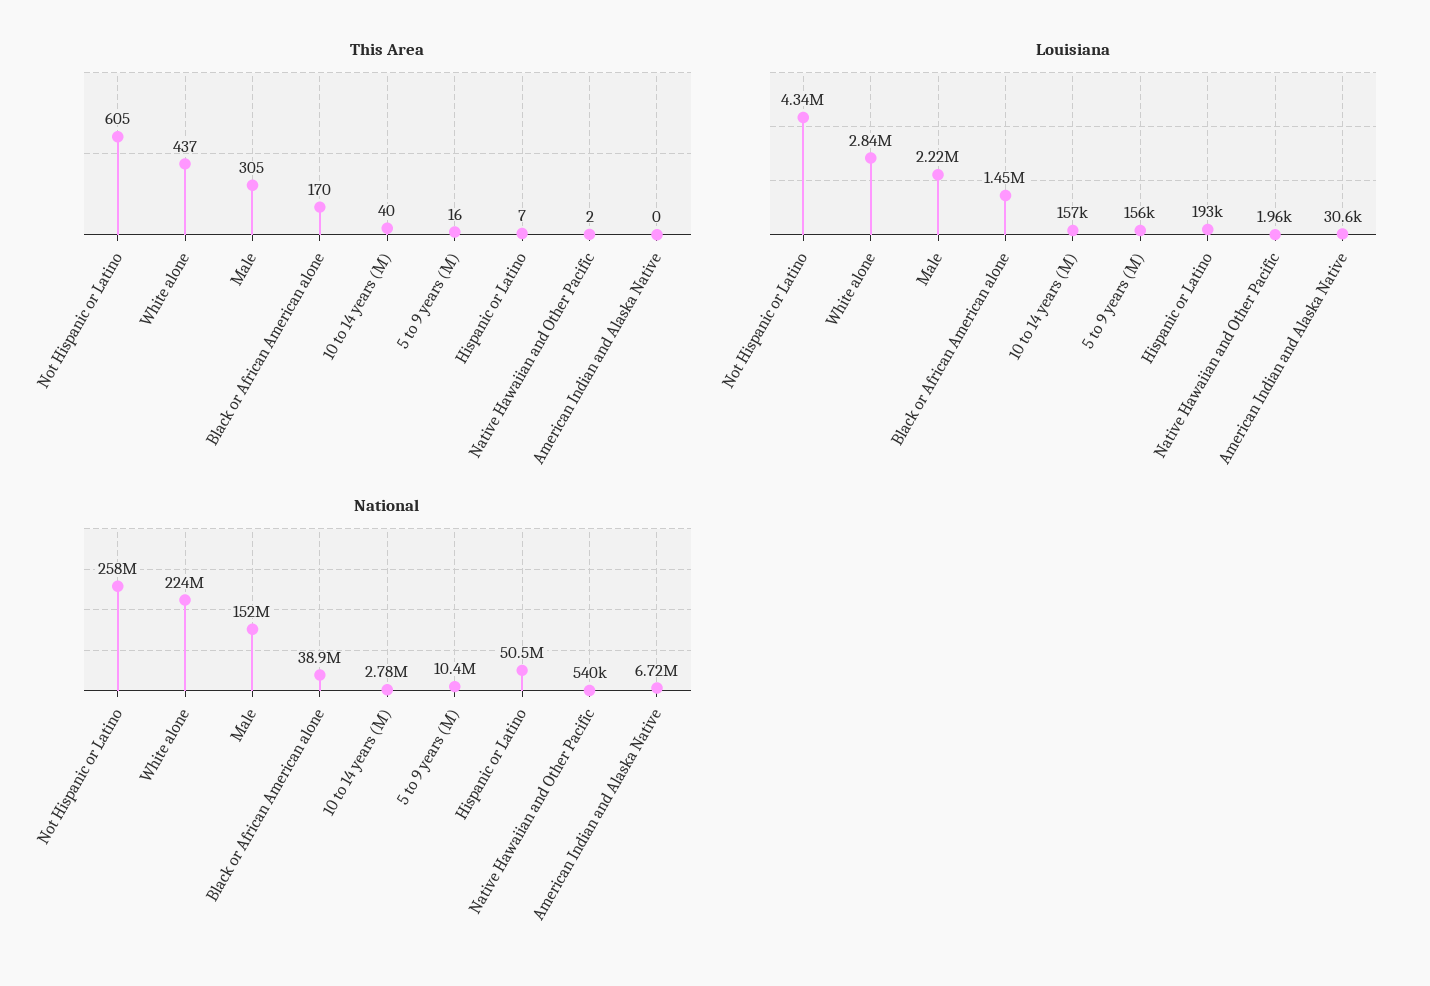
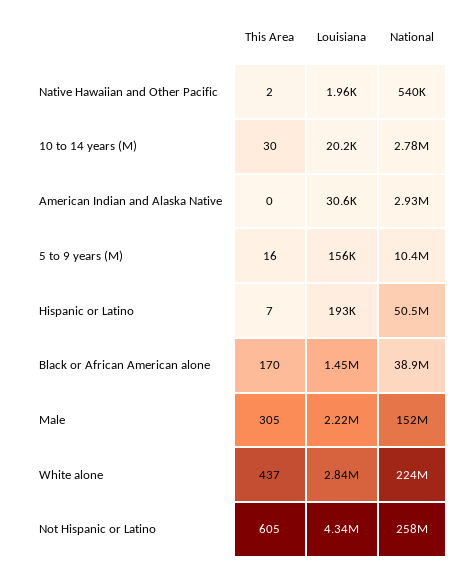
This Area, 10 to 14 years (M): 40 -> 30
Louisiana, 10 to 14 years (M): 157000 -> 20200
National, American Indian and Alaska Native: 6720000 -> 2930000

